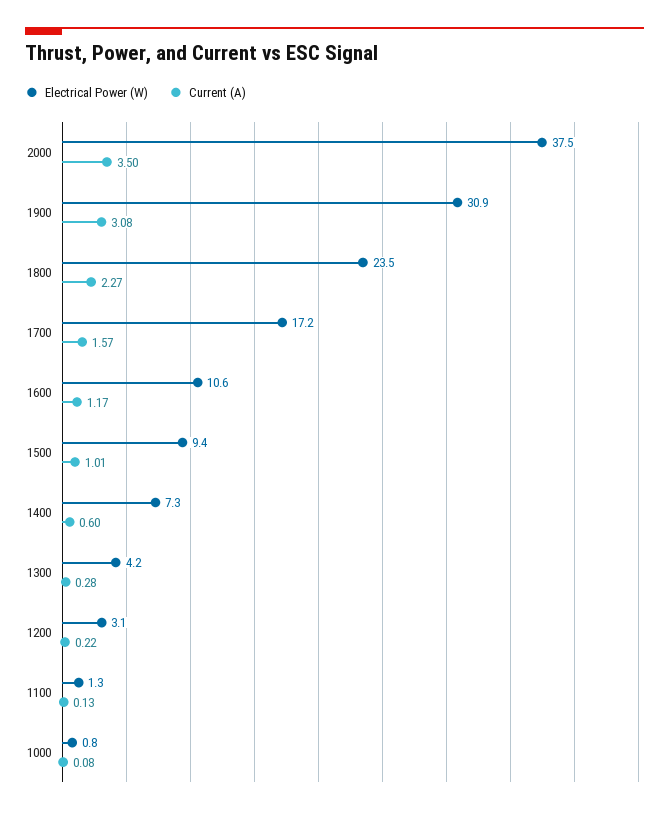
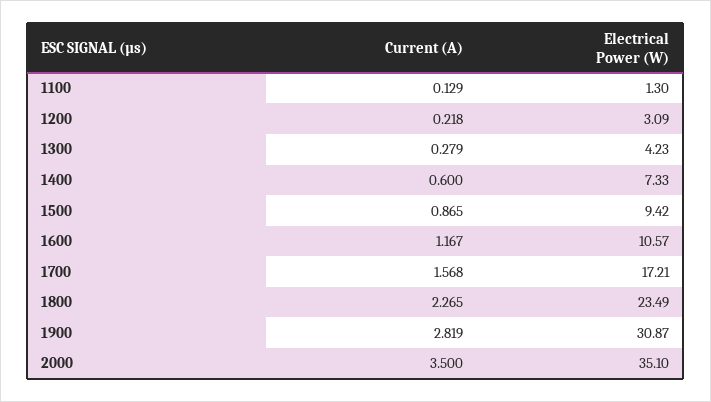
Electrical Power (W), 2000: 37.5 -> 35.1
Current (A), 1900: 3.08 -> 2.819
Current (A), 1500: 1.01 -> 0.865
Electrical Power (W), 1000: 0.8 -> none
Current (A), 1000: 0.08 -> none

